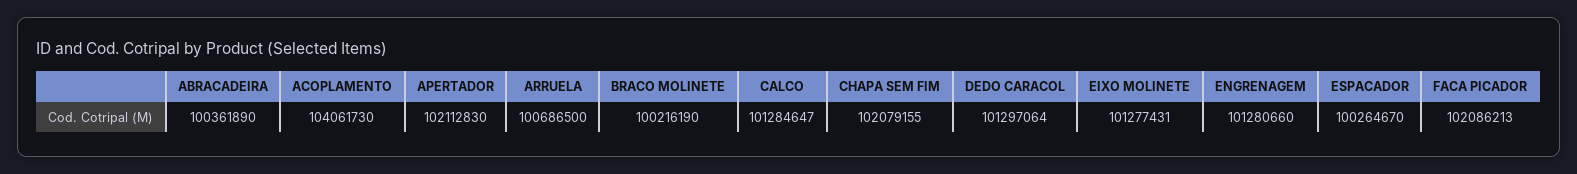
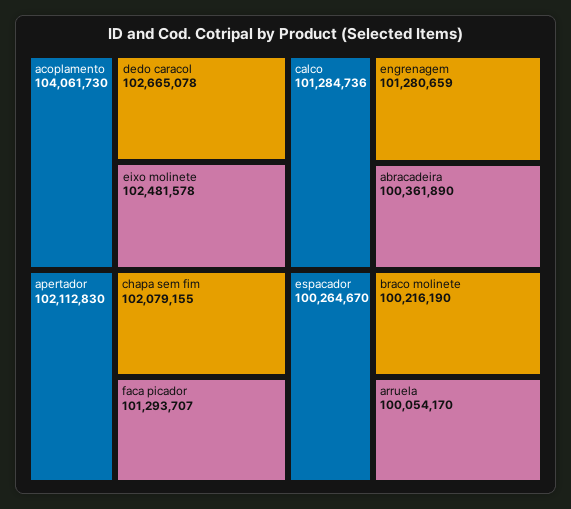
ARRUELA: 100686500 -> 100054170
CALCO: 101284647 -> 101284736
DEDO CARACOL: 101297064 -> 102665078
EIXO MOLINETE: 101277431 -> 102481578
ENGRENAGEM: 101280660 -> 101280659
FACA PICADOR: 102086213 -> 101293707

